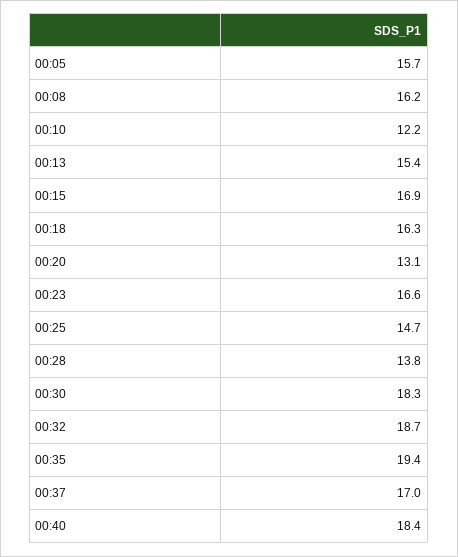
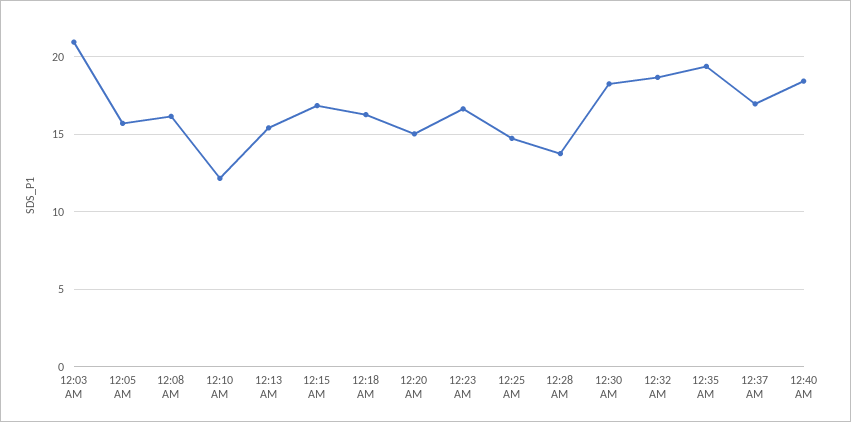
00:20: 13.1 -> 15
12:03 AM: none -> 21

